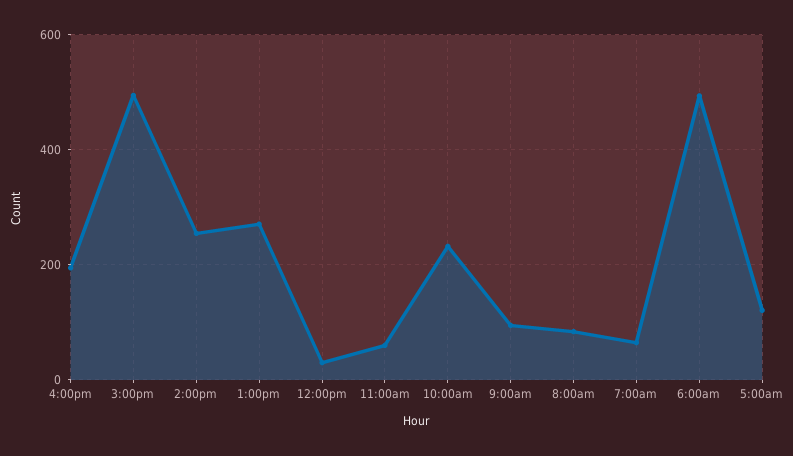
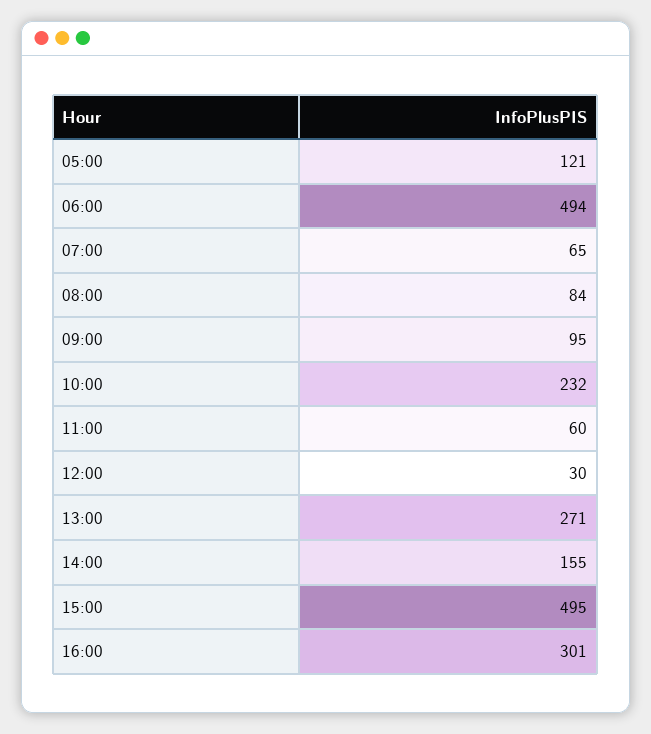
4:00pm: 200 -> 301
2:00pm: 260 -> 155

